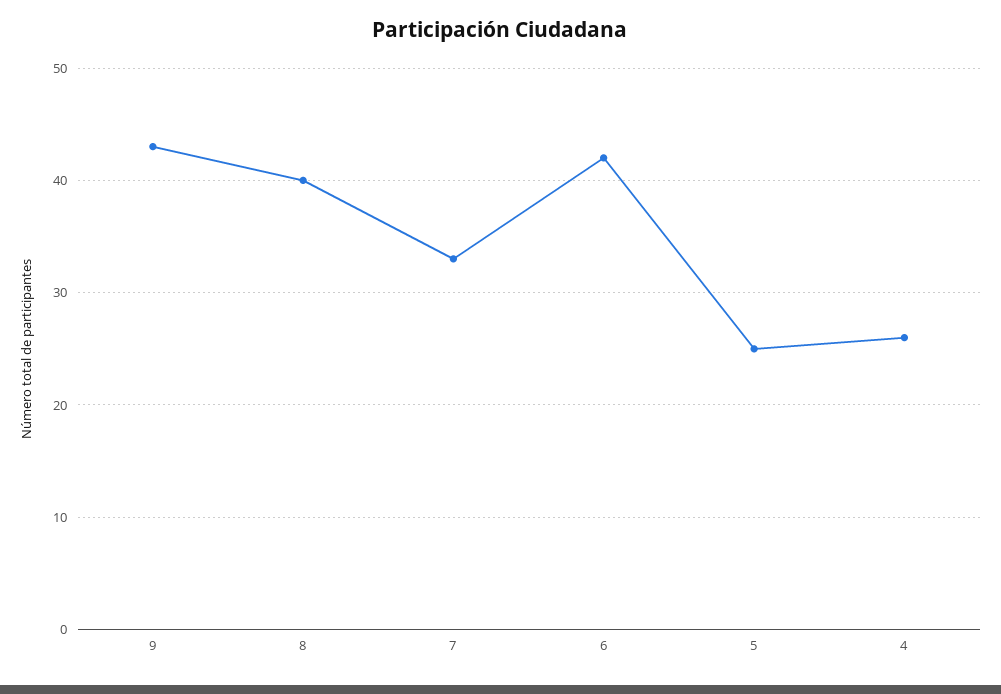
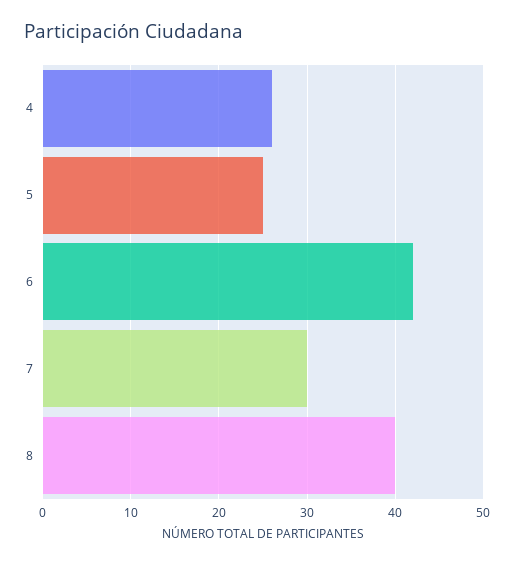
9: 43 -> none
7: 33 -> 30

